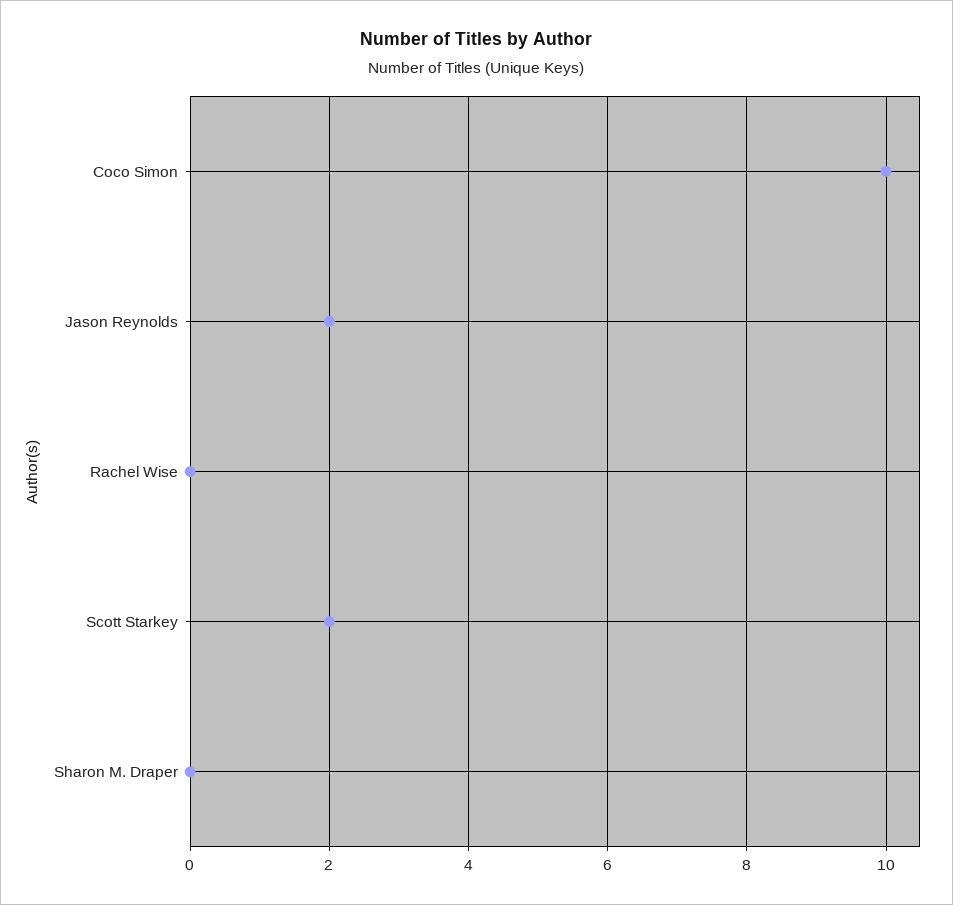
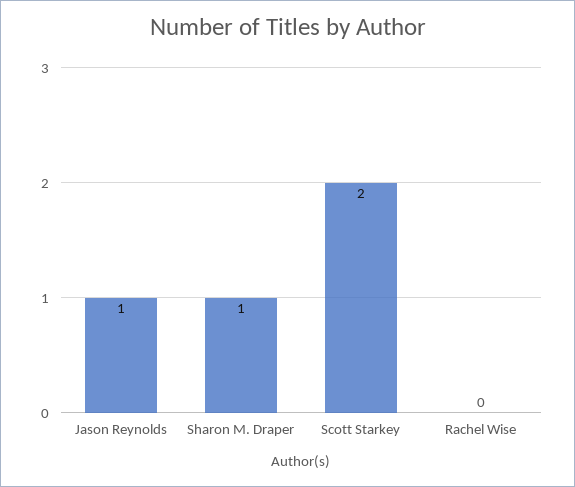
Coco Simon: 10 -> none
Jason Reynolds: 2 -> 1
Sharon M. Draper: 0 -> 1

